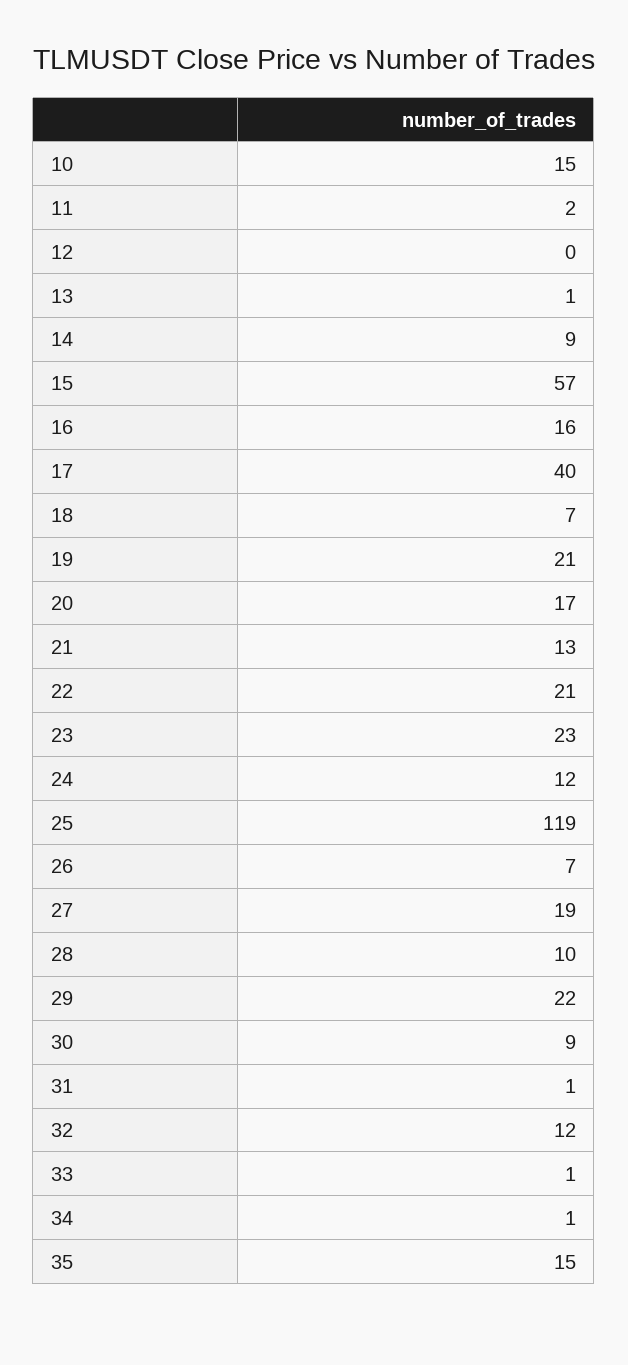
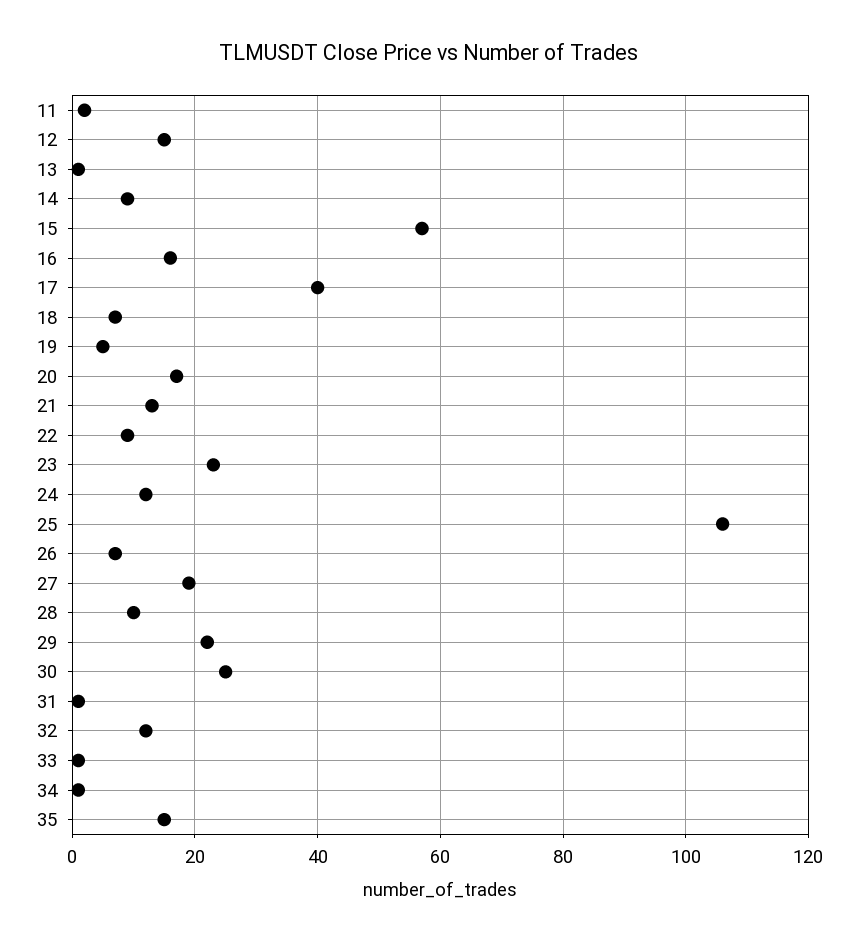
10: 15 -> none
12: 0 -> 15
19: 21 -> 5
22: 21 -> 10
25: 119 -> 105
30: 9 -> 25

